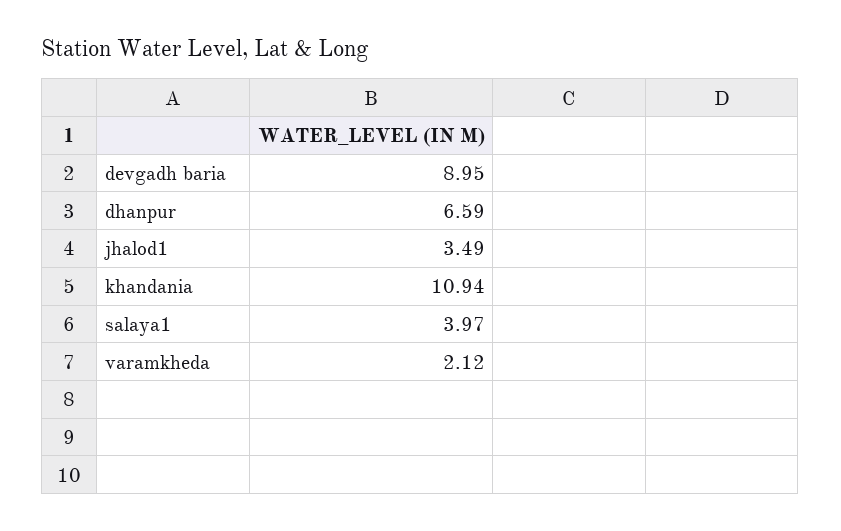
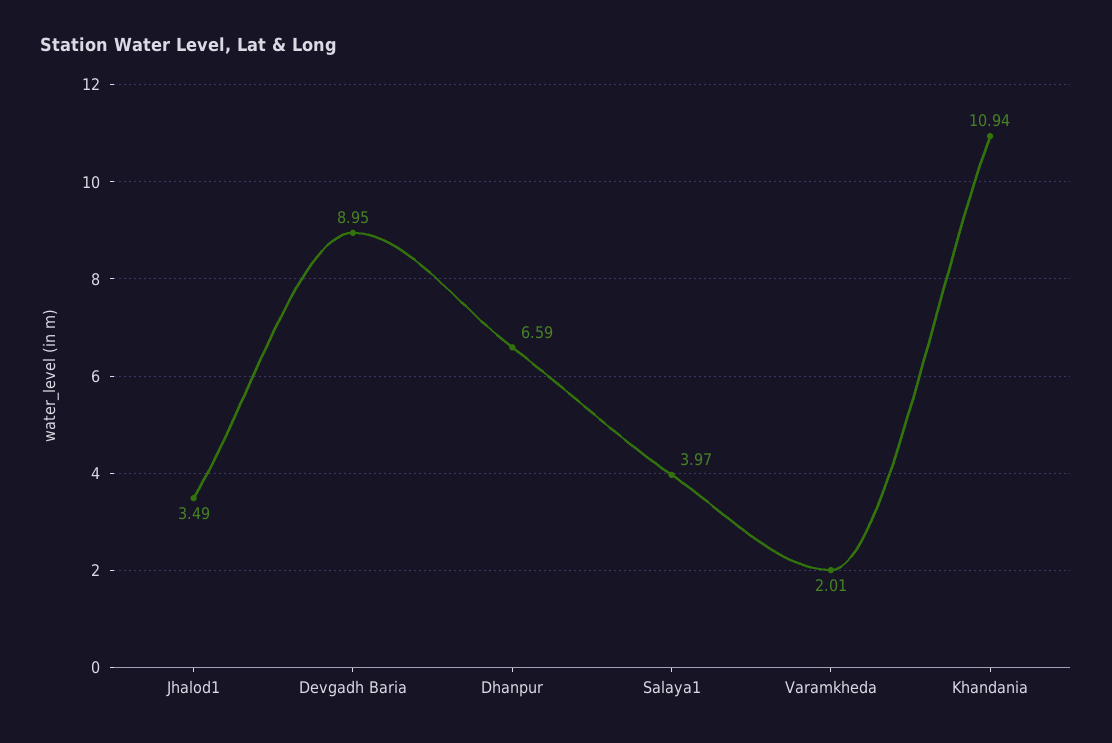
varamkheda: 2.12 -> 2.01

